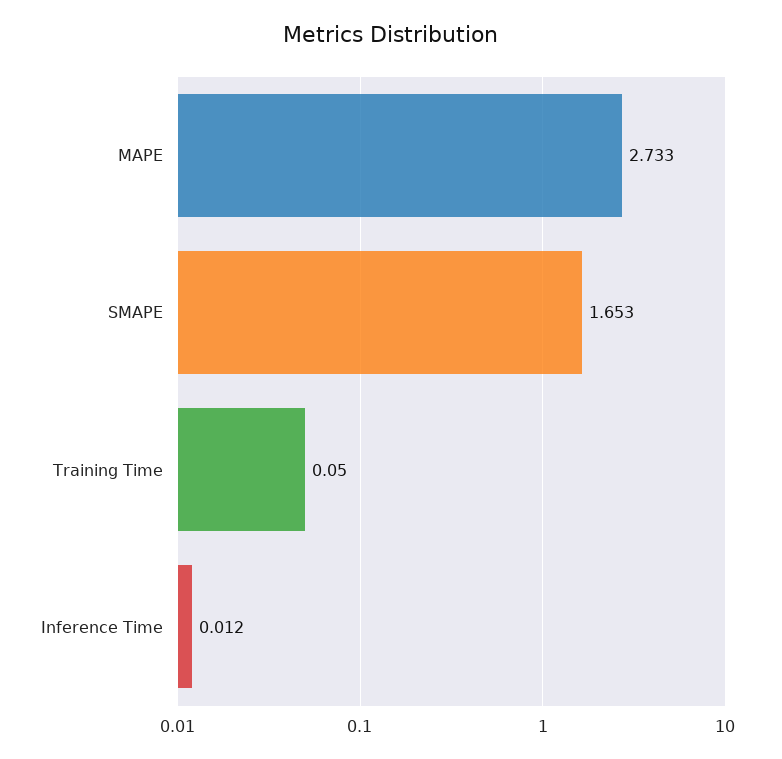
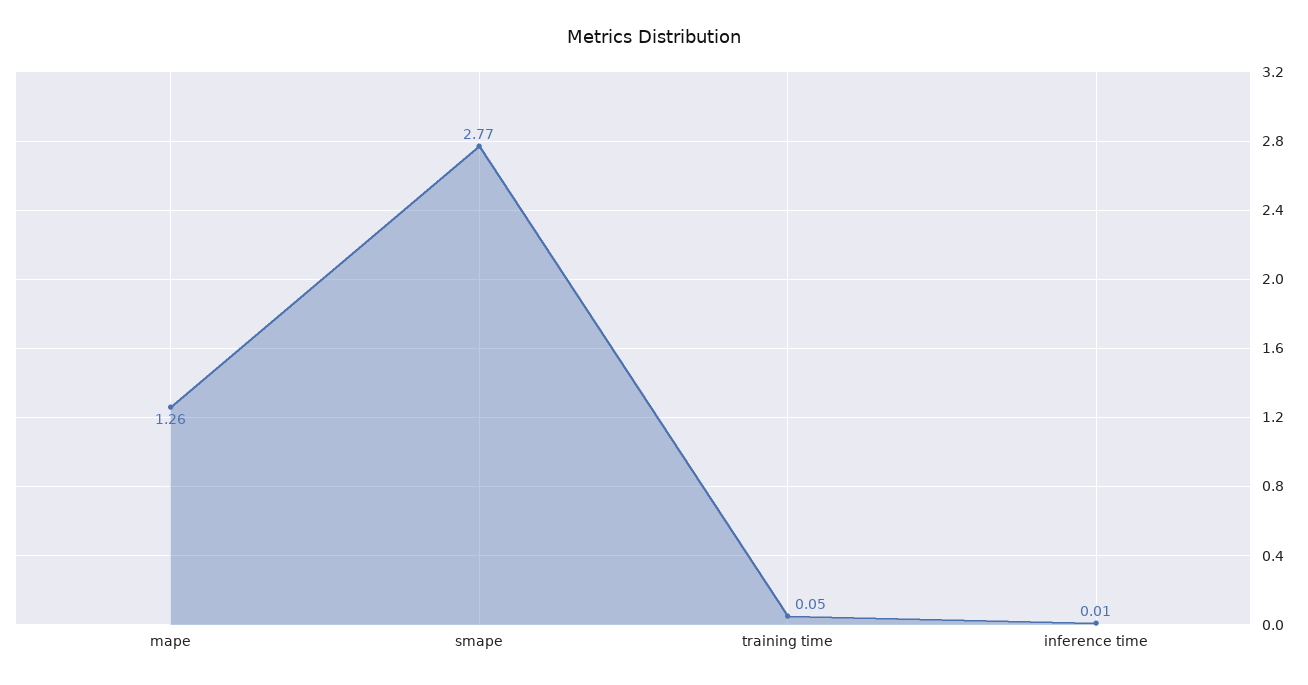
MAPE: 2.733 -> 1.26
SMAPE: 1.653 -> 2.77

